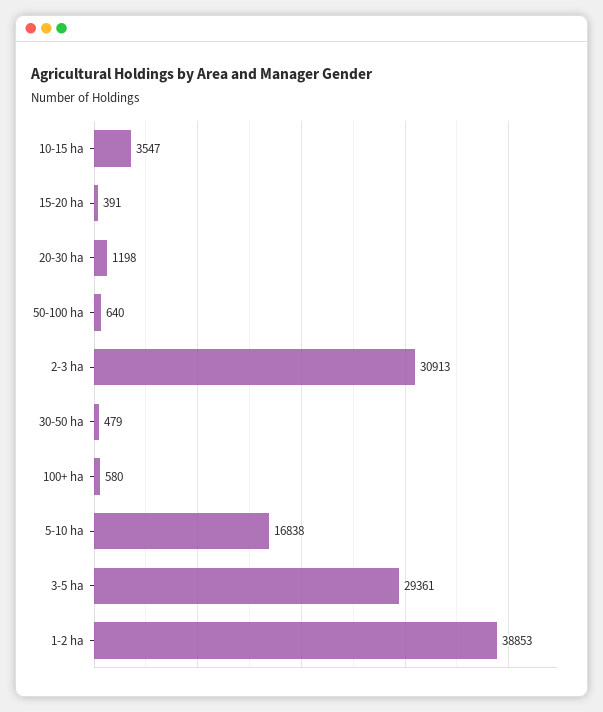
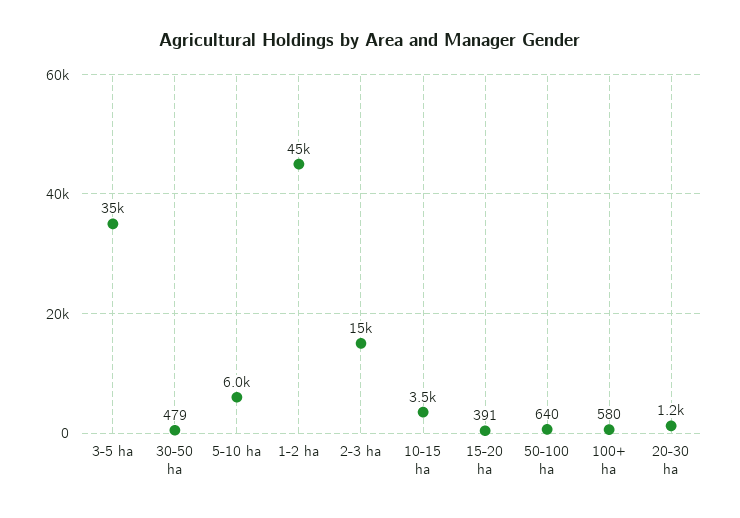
2-3 ha: 30913 -> 15000
5-10 ha: 16838 -> 6000
3-5 ha: 29361 -> 35000
1-2 ha: 38853 -> 45000

